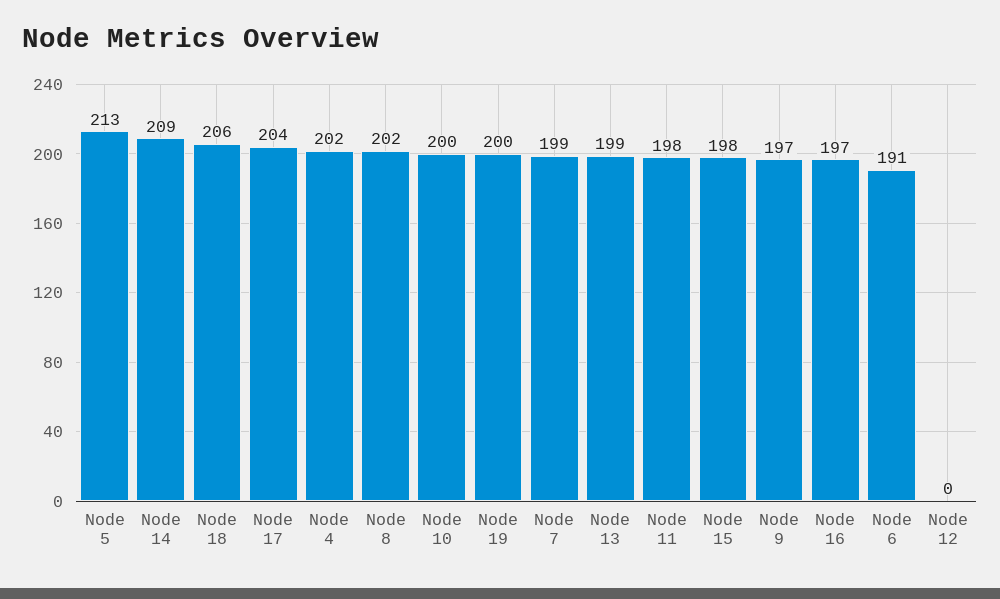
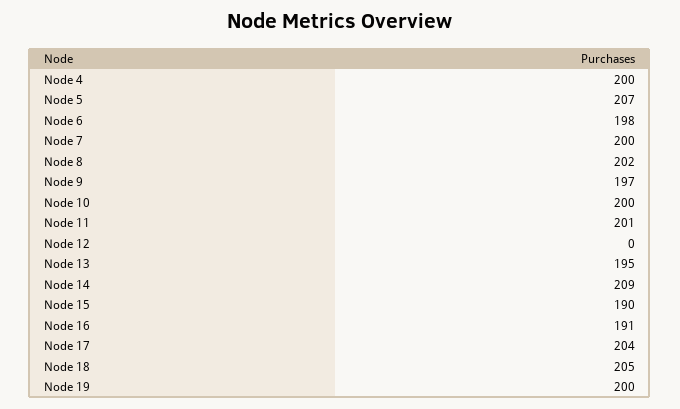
Node 5: 213 -> 207
Node 18: 206 -> 205
Node 4: 202 -> 200
Node 7: 199 -> 200
Node 13: 199 -> 195
Node 11: 198 -> 201
Node 15: 198 -> 190
Node 16: 197 -> 191
Node 6: 191 -> 198

